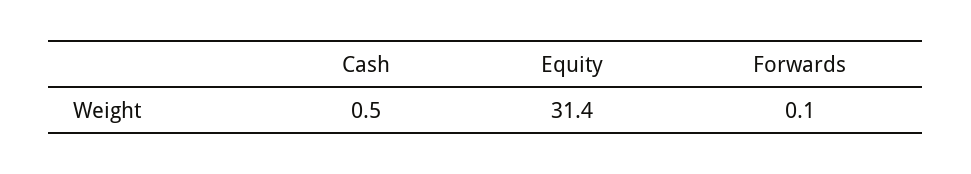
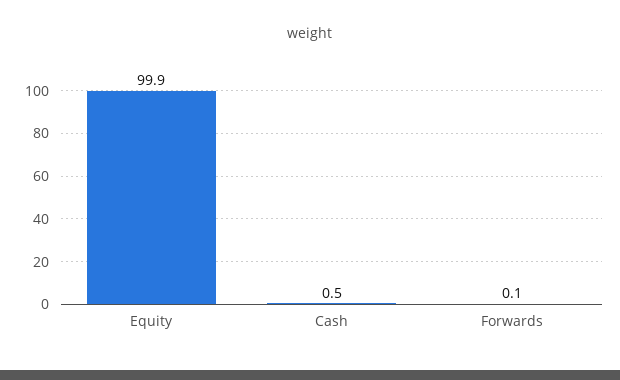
Equity: 31.4 -> 99.9

